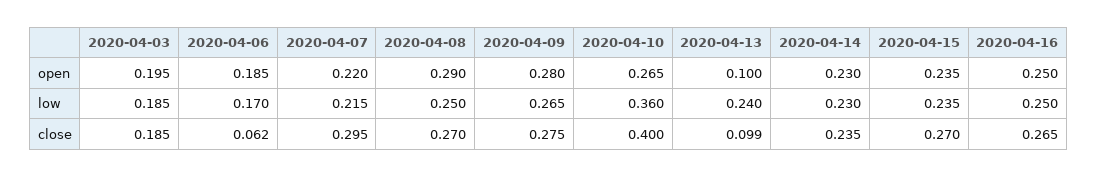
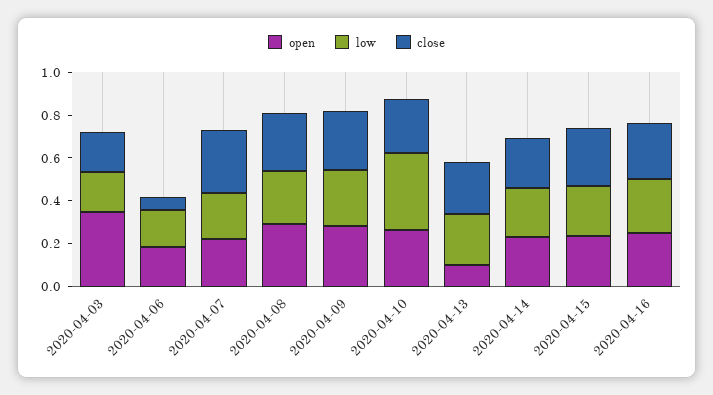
open, 2020-04-03: 0.195 -> 0.35
close, 2020-04-10: 0.4 -> 0.25
close, 2020-04-13: 0.099 -> 0.25

